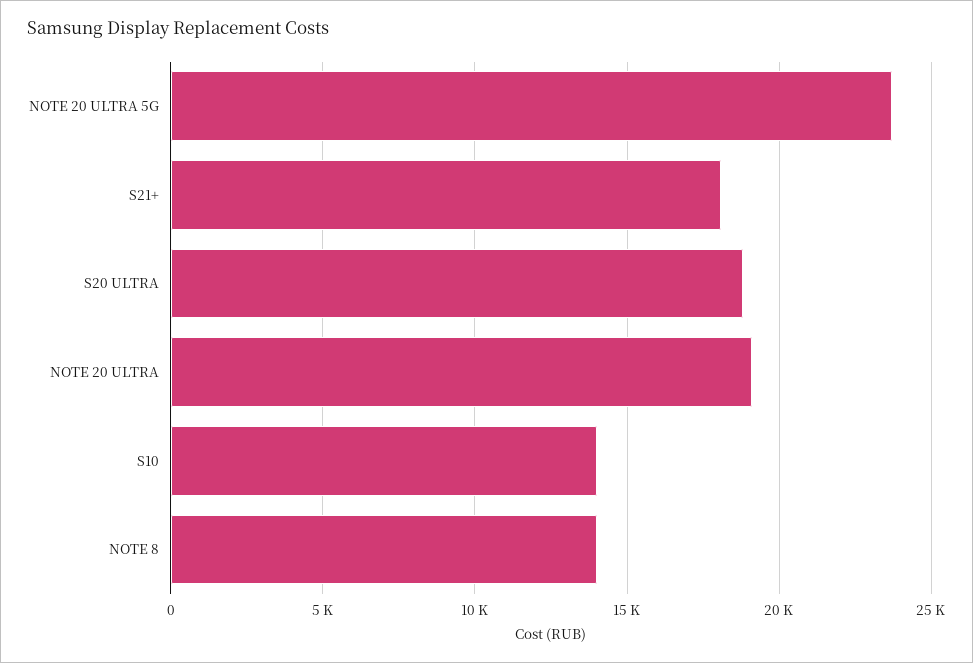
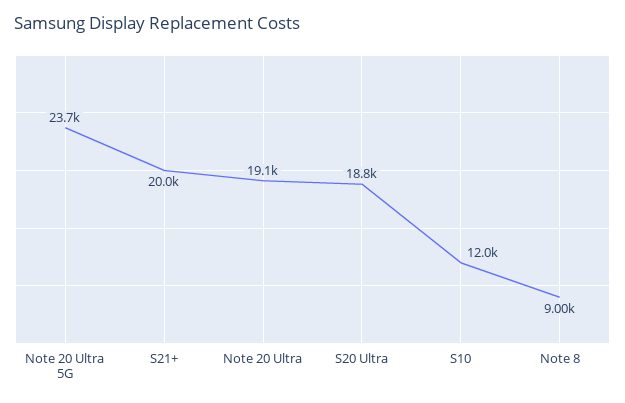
S21+: 18000 -> 20000
S10: 14000 -> 12000
NOTE 8: 14000 -> 9000

